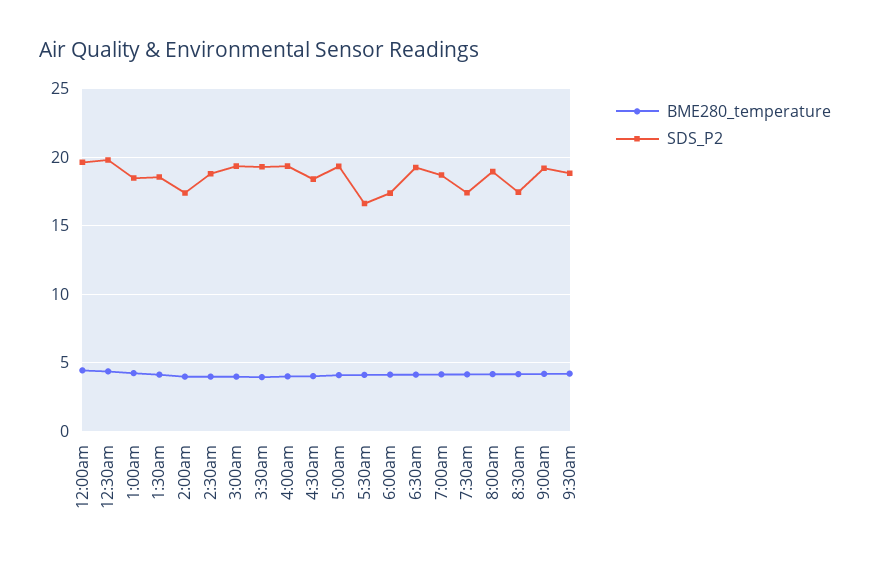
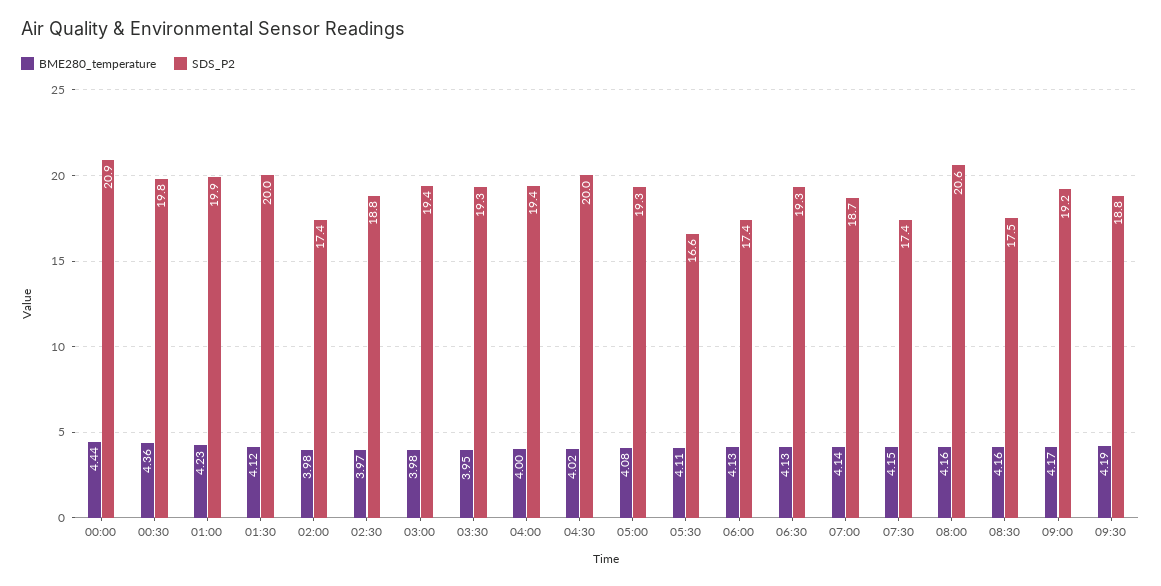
SDS_P2, 12:00am: 19.5 -> 20.9
SDS_P2, 1:00am: 18.5 -> 19.9
SDS_P2, 1:30am: 18.5 -> 20
SDS_P2, 4:30am: 18.5 -> 20
SDS_P2, 8:00am: 19 -> 20.6

